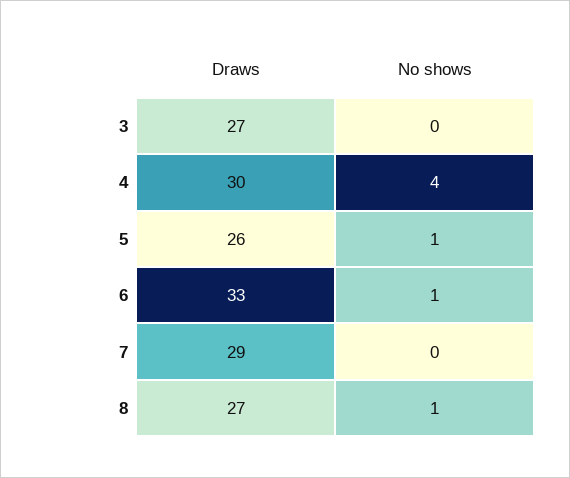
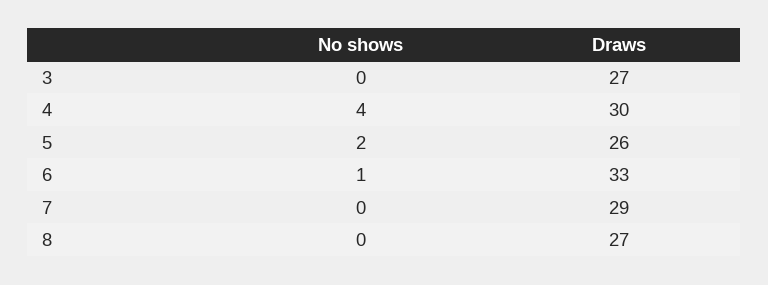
No shows, 5: 1 -> 2
No shows, 8: 1 -> 0

